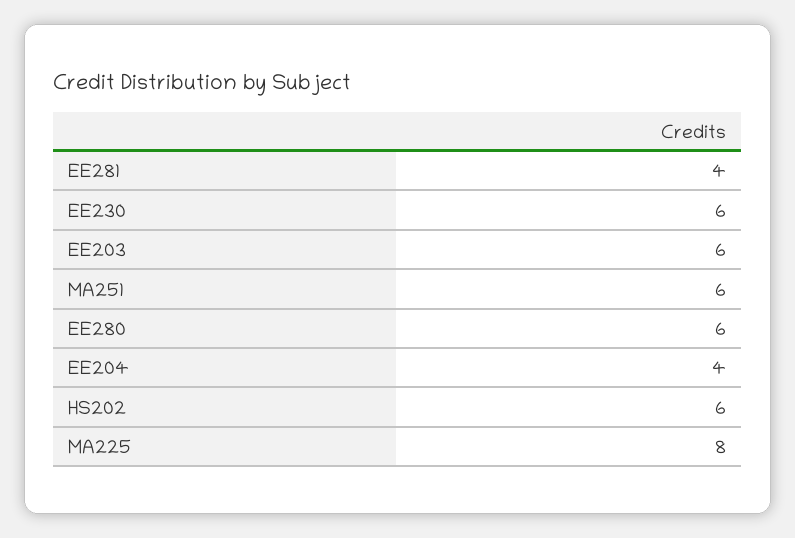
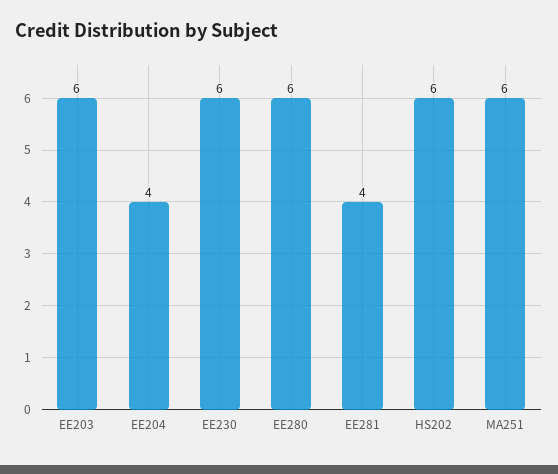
MA225: 8 -> none

